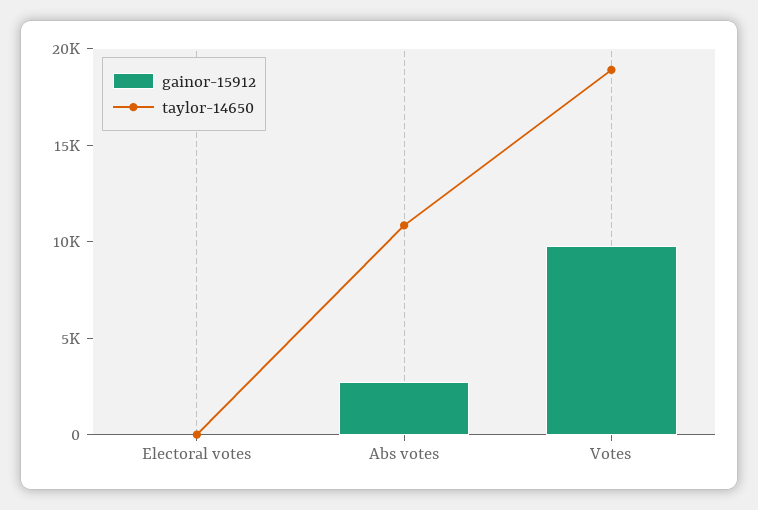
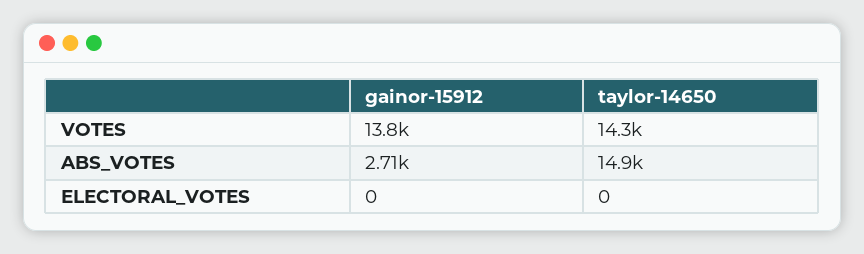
taylor-14650, Abs votes: 11000 -> 14900
gainor-15912, Votes: 10000 -> 13800
taylor-14650, Votes: 19000 -> 14300

